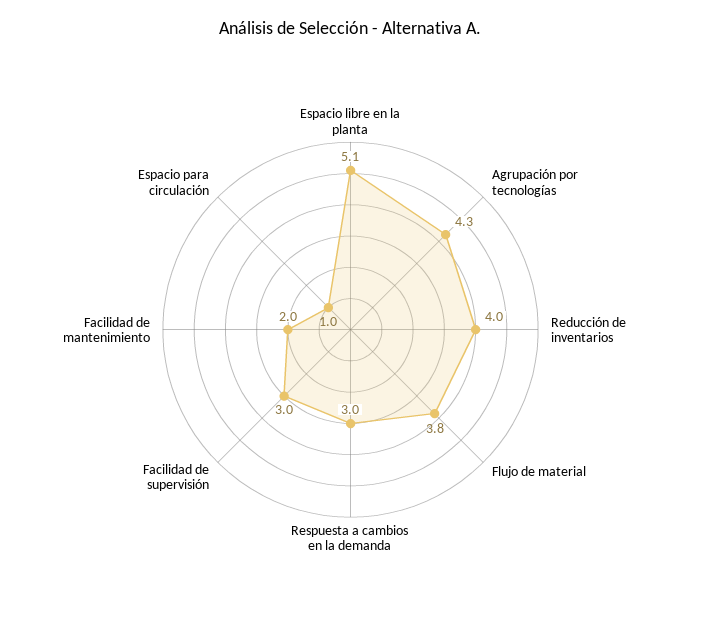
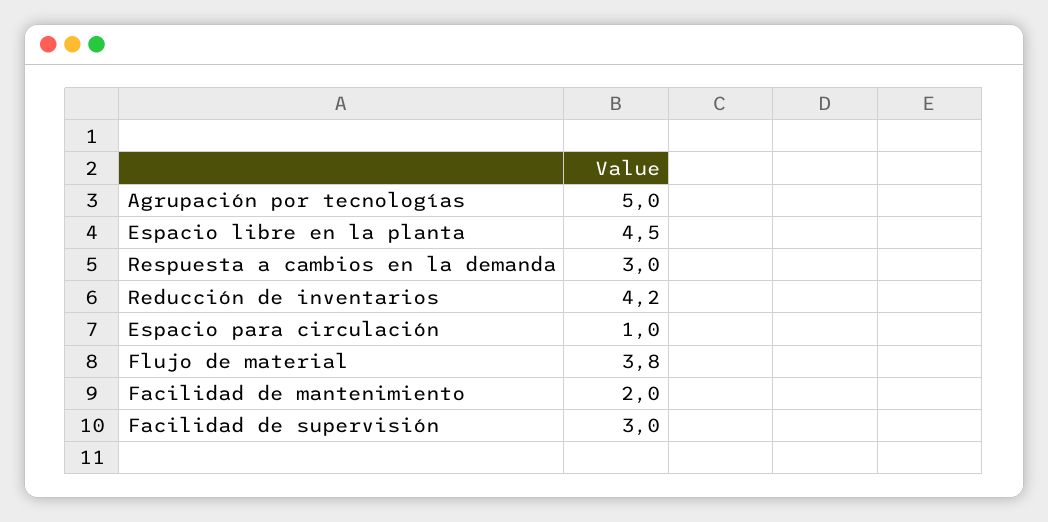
Espacio libre en la planta: 5.1 -> 4.5
Agrupación por tecnologías: 4.3 -> 5
Reducción de inventarios: 4 -> 4.2

